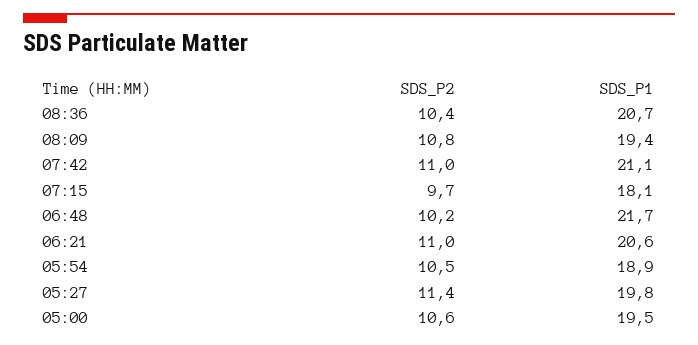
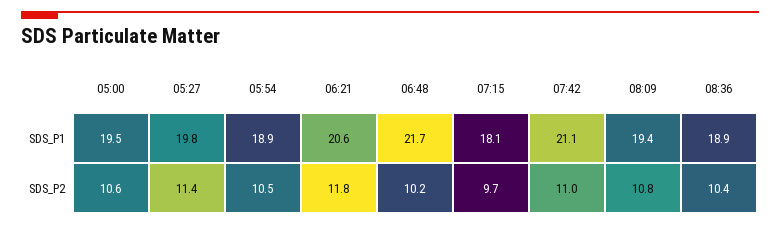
SDS_P1, 08:36: 20.7 -> 18.9
SDS_P2, 06:21: 11 -> 11.8

